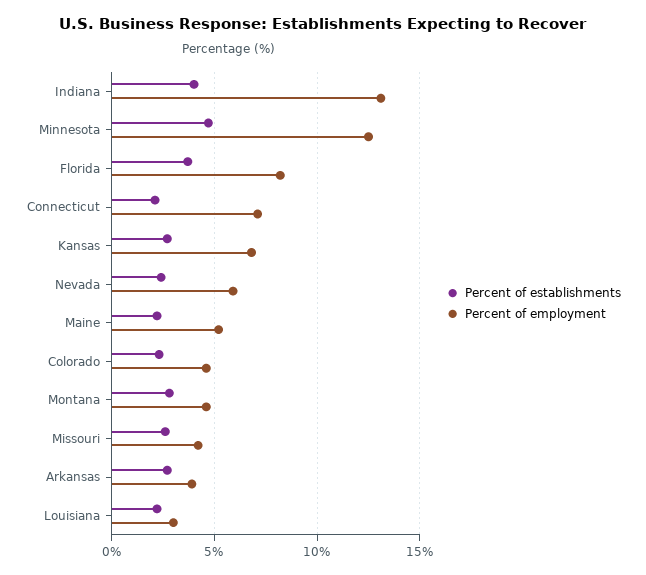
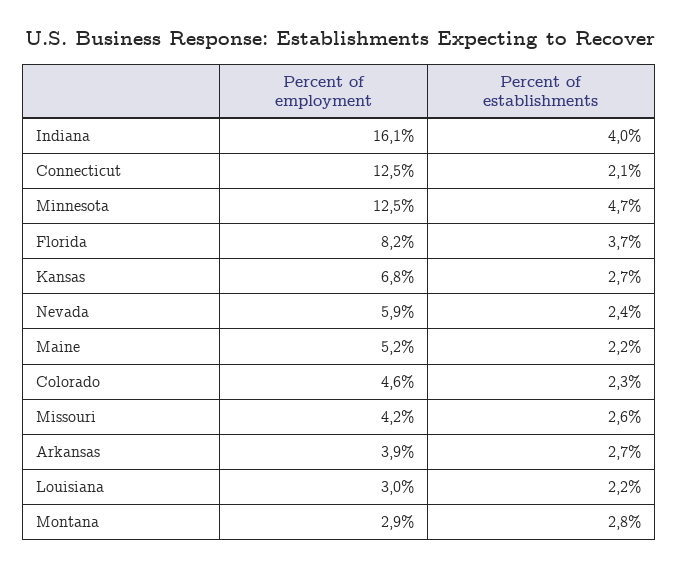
Percent of employment, Indiana: 13 -> 16.1
Percent of employment, Connecticut: 7 -> 12.5
Percent of employment, Montana: 4.5 -> 2.9

